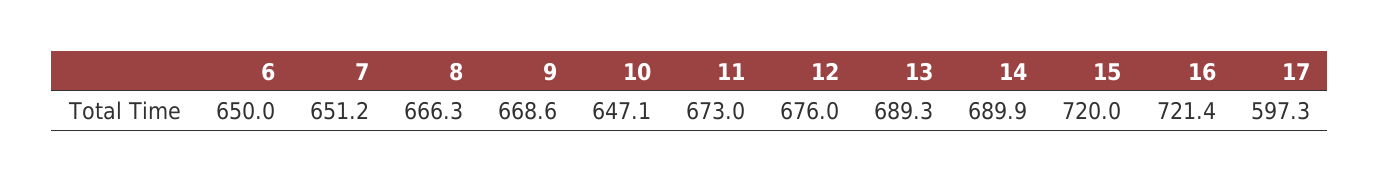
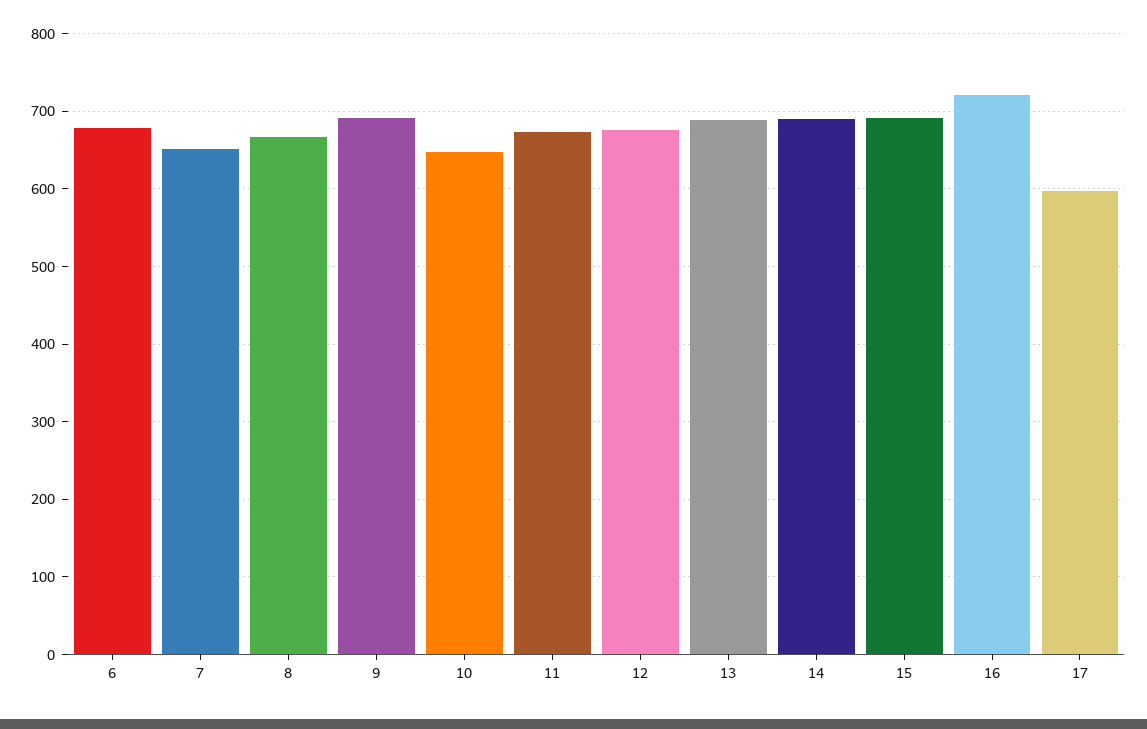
6: 650 -> 680
9: 668.6 -> 690
15: 720 -> 690

